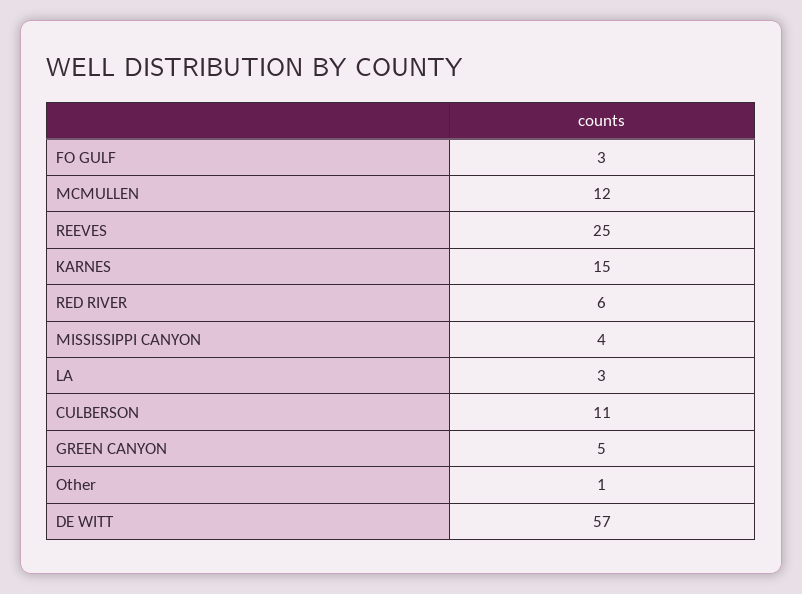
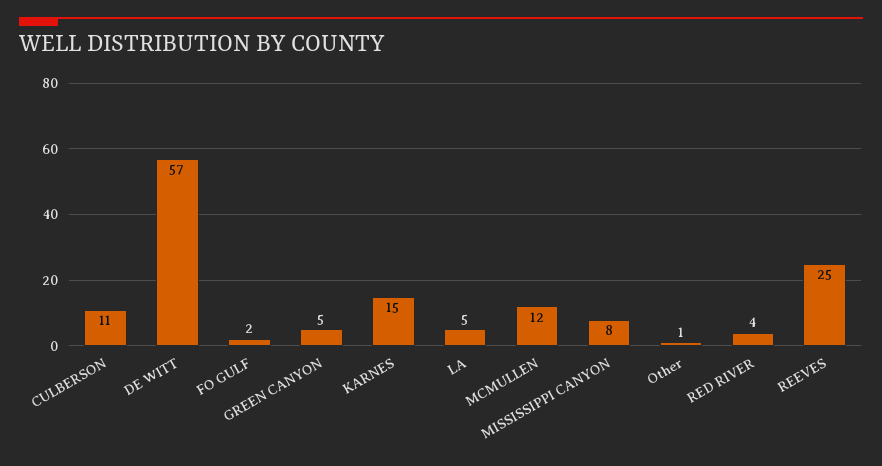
FO GULF: 3 -> 2
RED RIVER: 6 -> 4
MISSISSIPPI CANYON: 4 -> 8
LA: 3 -> 5

